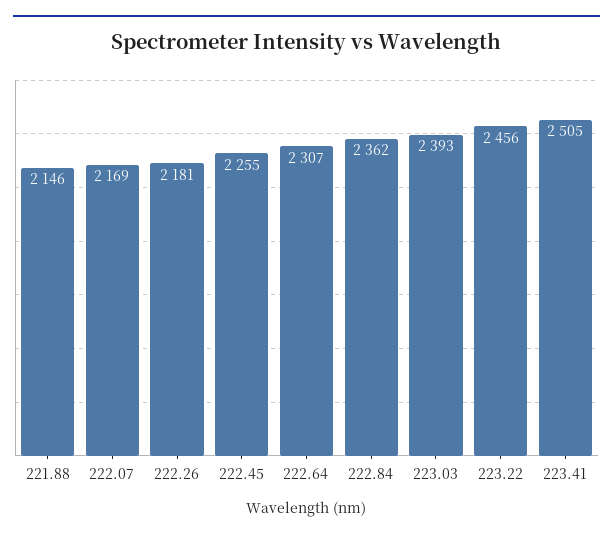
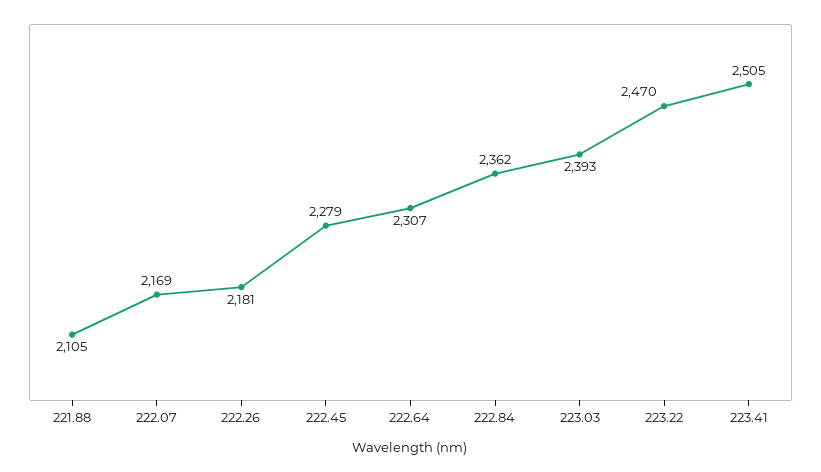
221.88: 2146 -> 2105
222.45: 2255 -> 2279
223.22: 2456 -> 2470

